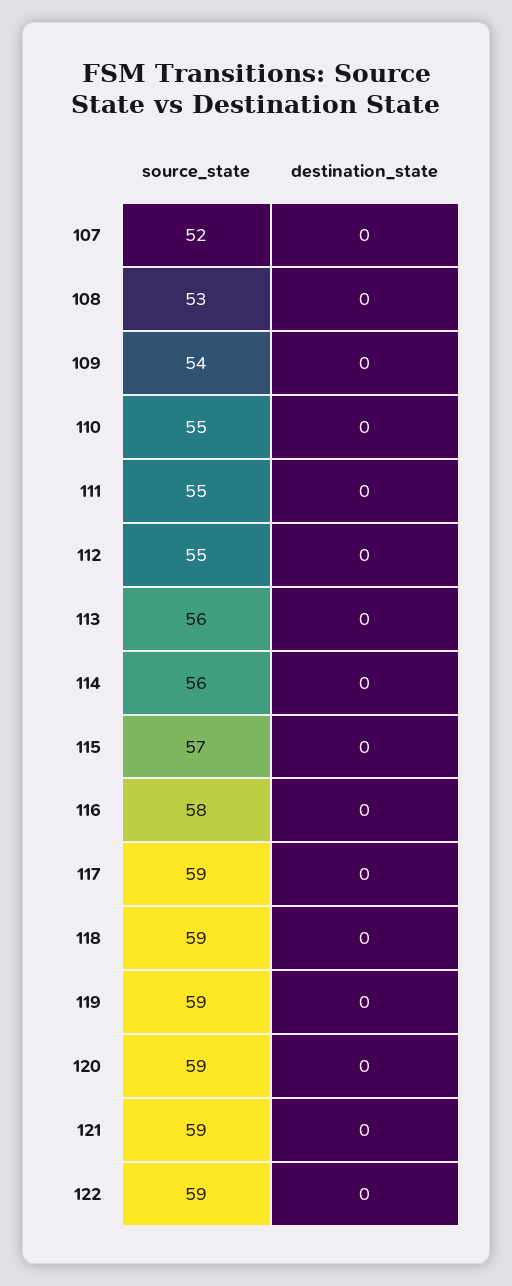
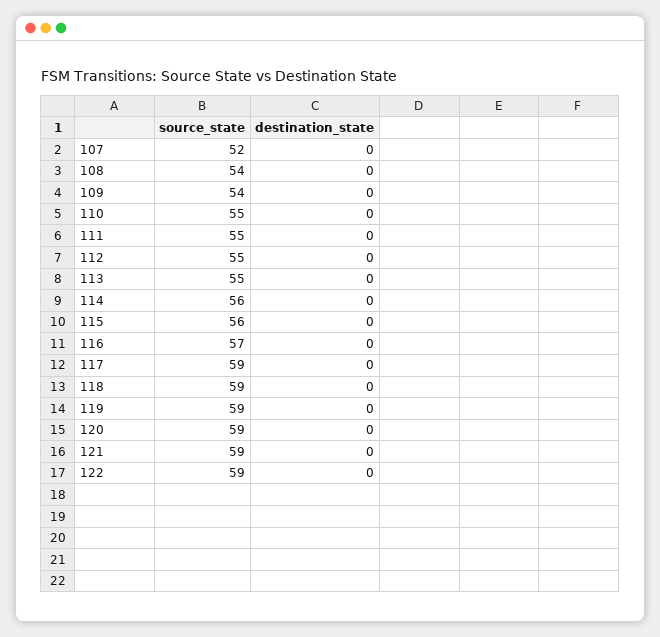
source_state, 108: 53 -> 54
source_state, 113: 56 -> 55
source_state, 115: 57 -> 56
source_state, 116: 58 -> 57

